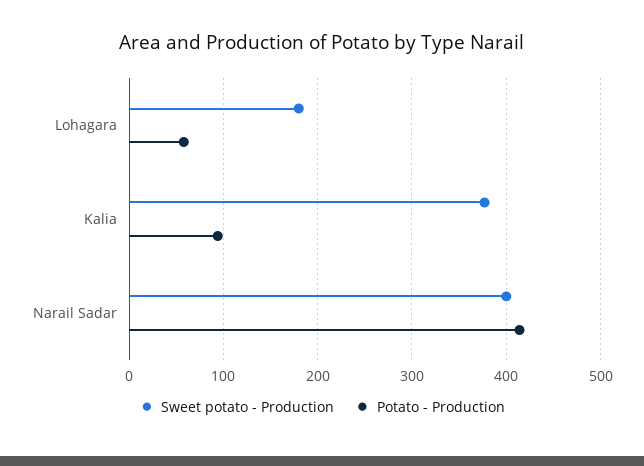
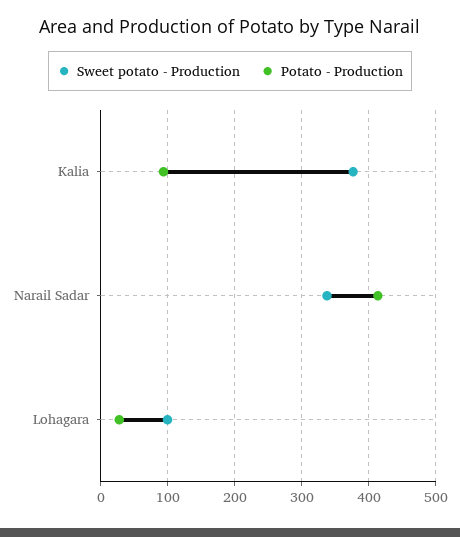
Sweet potato - Production, Lohagara: 180 -> 100
Potato - Production, Lohagara: 60 -> 30
Sweet potato - Production, Narail Sadar: 400 -> 340

